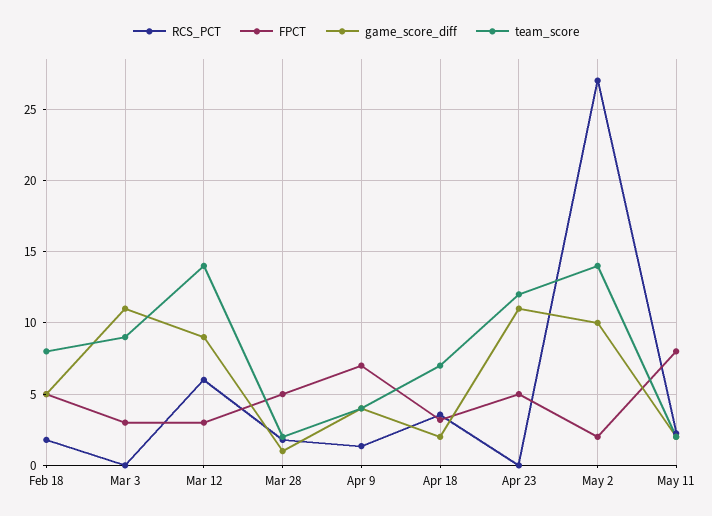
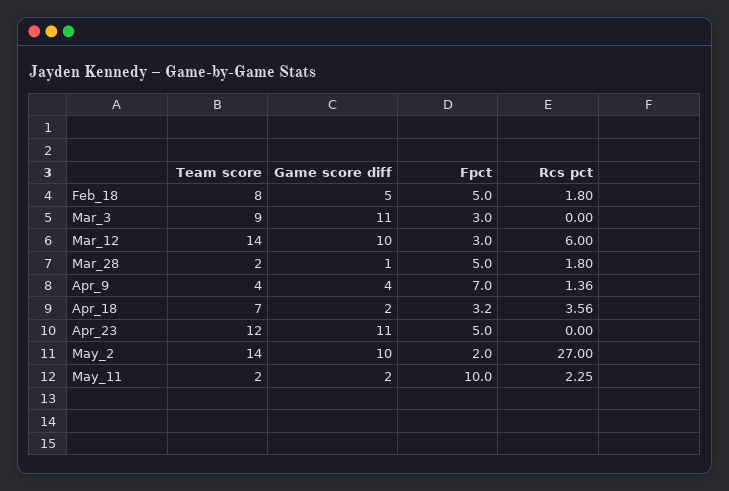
game_score_diff, Mar 12: 9 -> 10
FPCT, May 11: 8 -> 10

